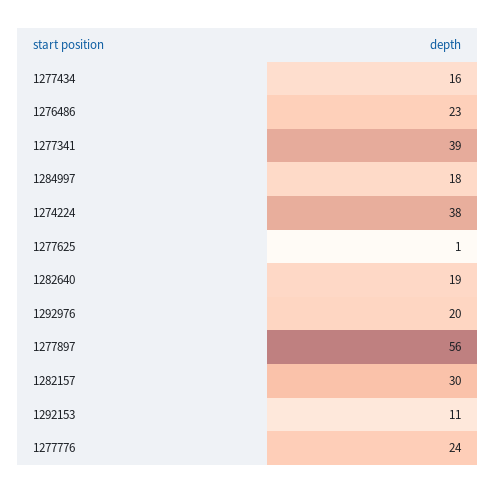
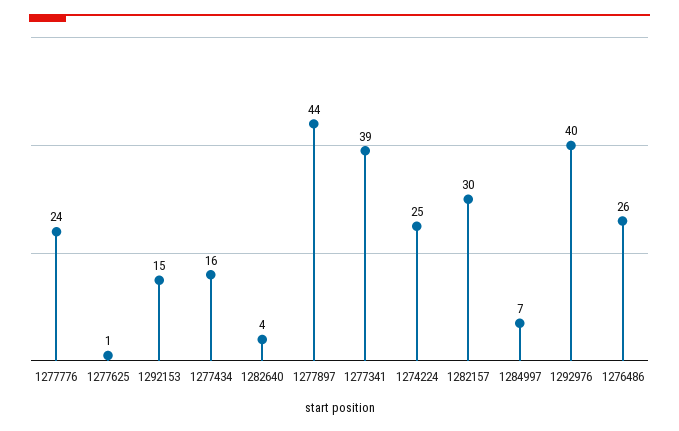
1276486: 23 -> 26
1284997: 18 -> 7
1274224: 38 -> 25
1282640: 19 -> 4
1292976: 20 -> 40
1277897: 56 -> 44
1292153: 11 -> 15

